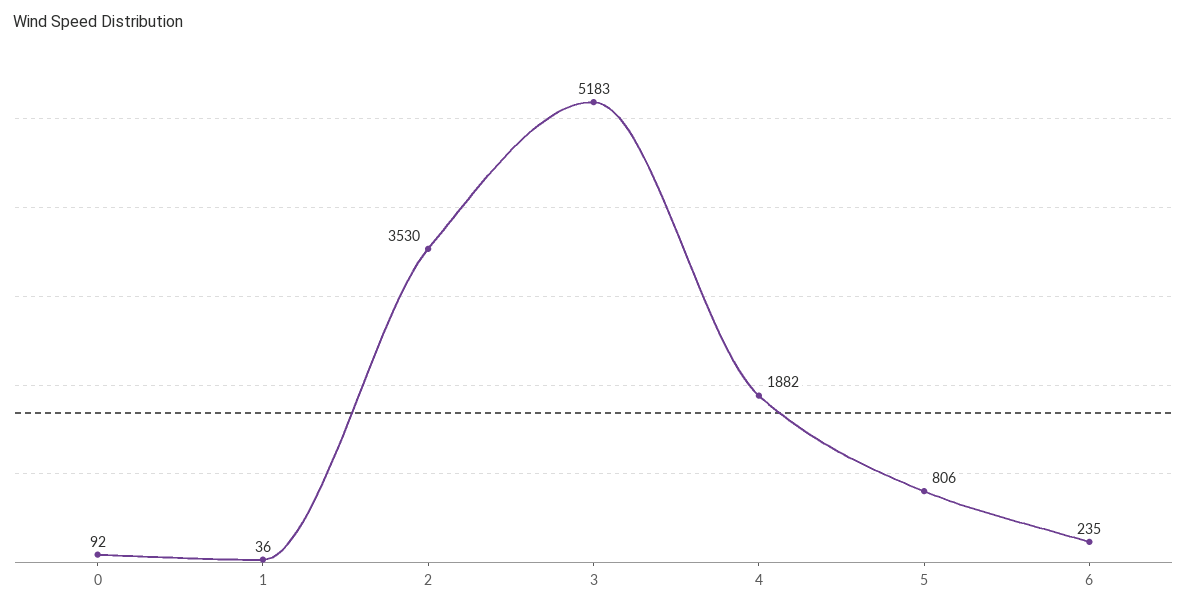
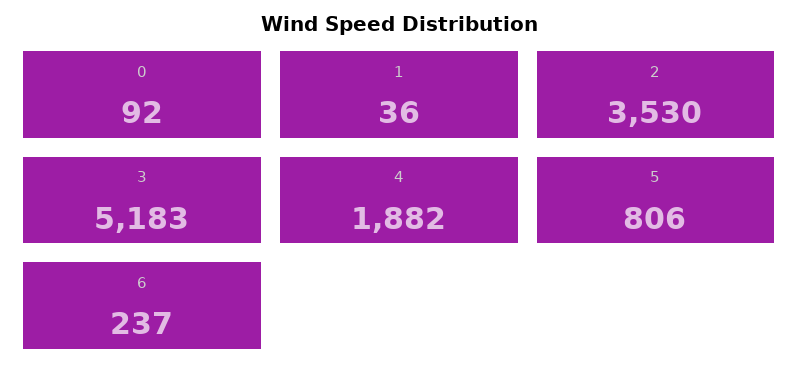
6: 235 -> 237

